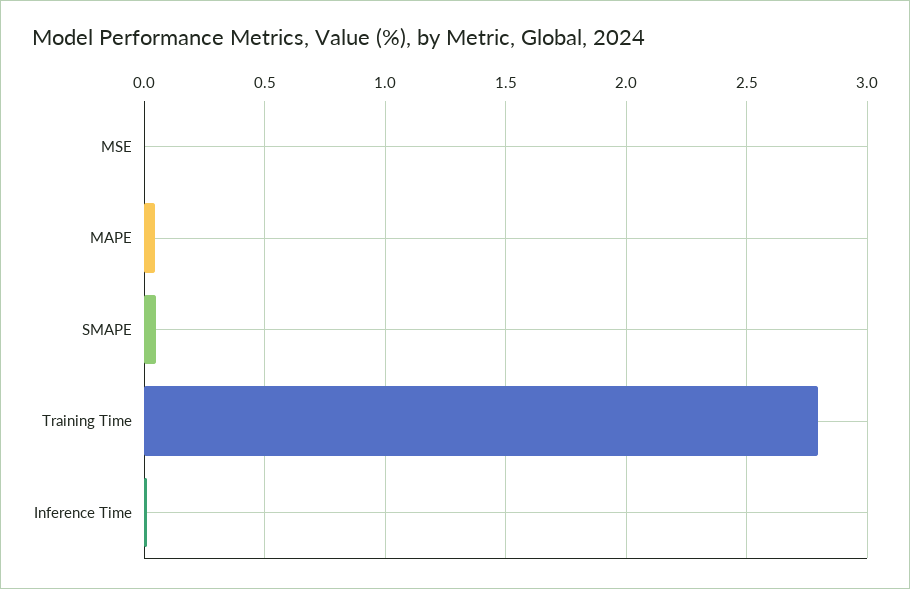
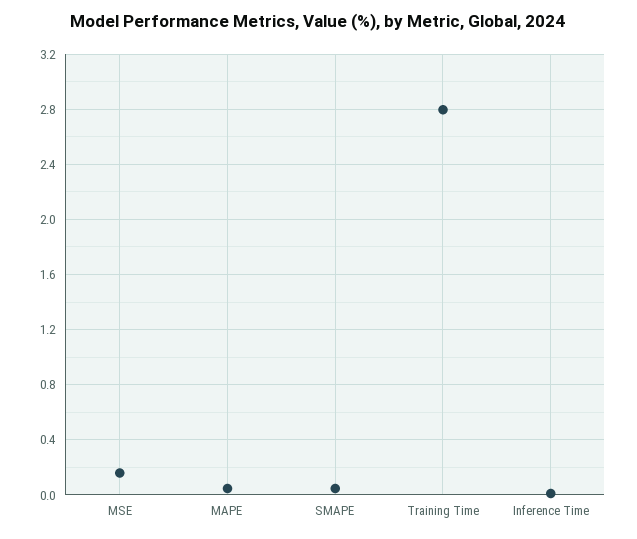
MSE: 0 -> 0.15

